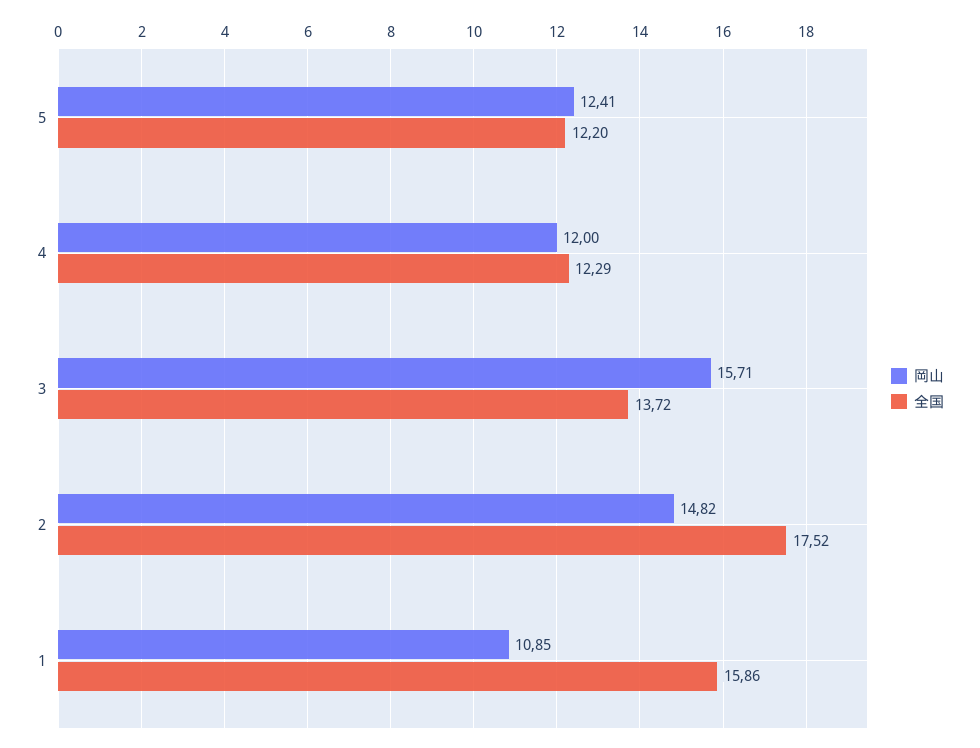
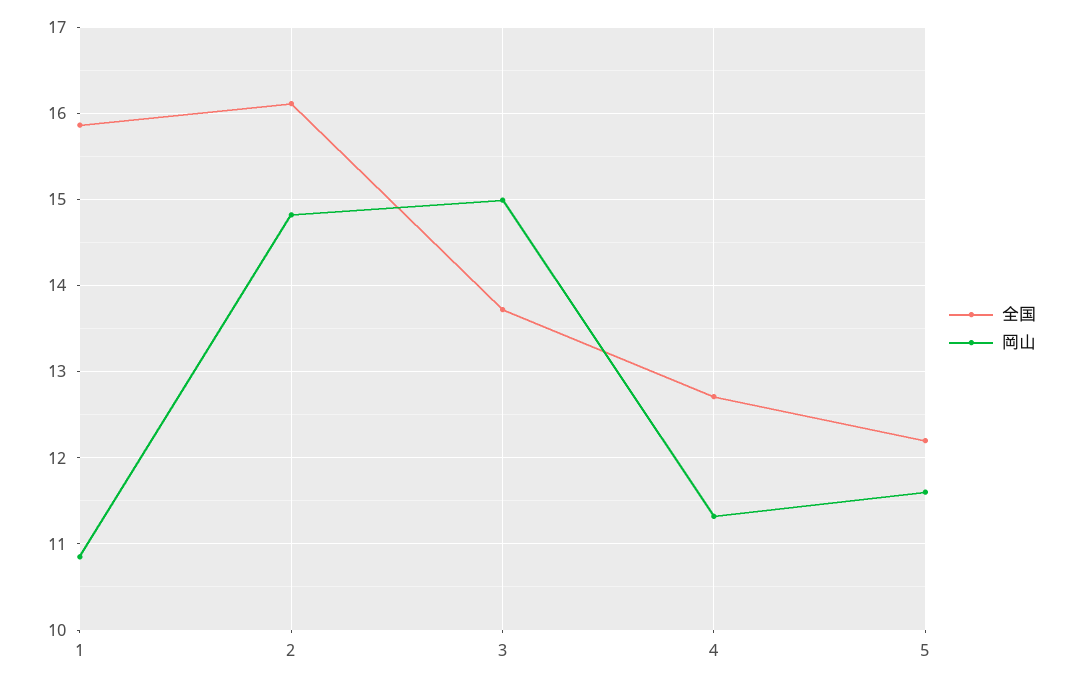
岡山, 5: 12.41 -> 11.6
岡山, 4: 12 -> 11.3
全国, 4: 12.29 -> 12.7
岡山, 3: 15.71 -> 15
全国, 2: 17.52 -> 16.1

